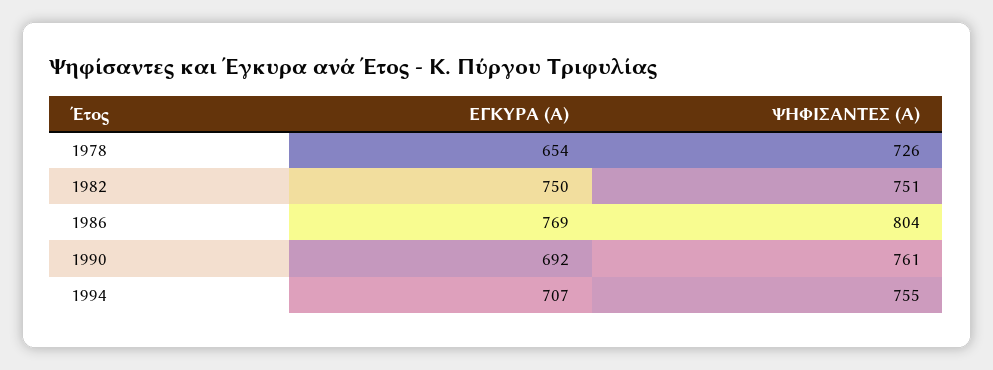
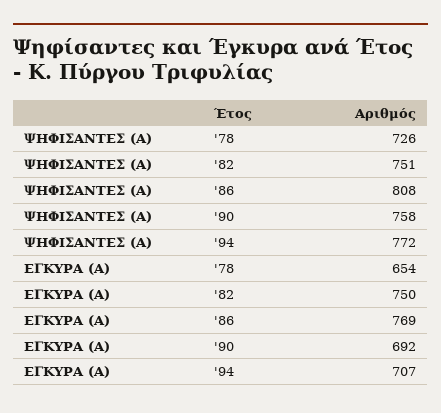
ΨΗΦΙΣΑΝΤΕΣ (Α), 1986: 804 -> 808
ΨΗΦΙΣΑΝΤΕΣ (Α), 1990: 761 -> 758
ΨΗΦΙΣΑΝΤΕΣ (Α), 1994: 755 -> 772

